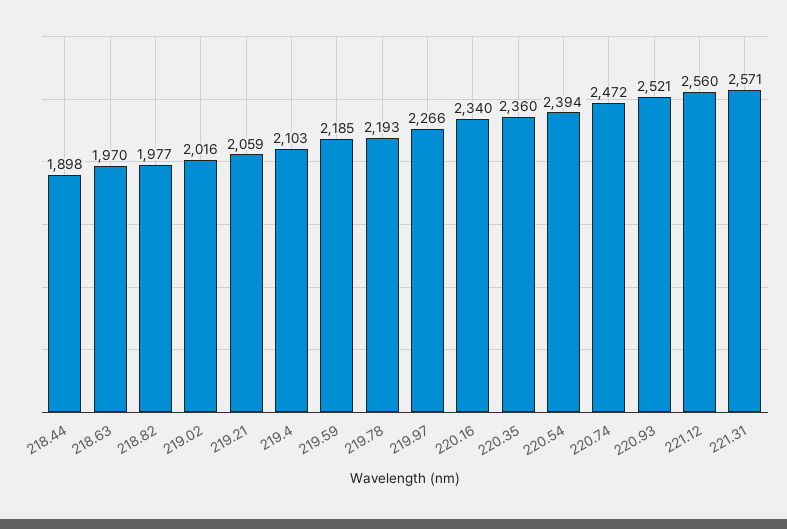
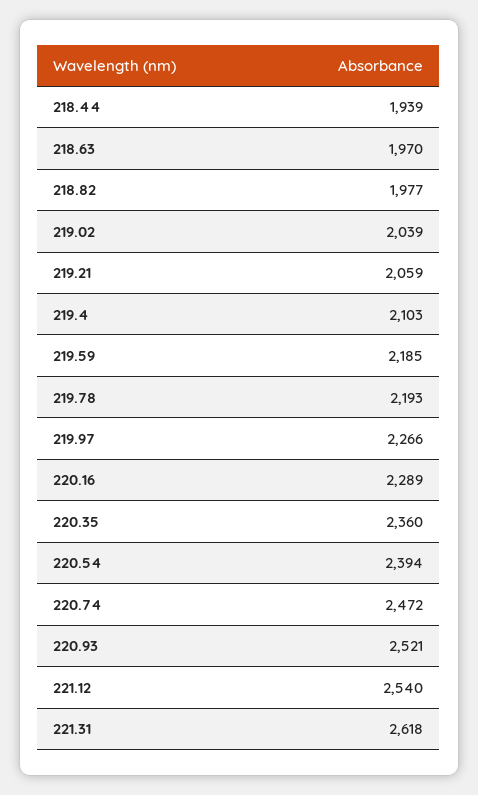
218.44: 1898 -> 1939
219.02: 2016 -> 2039
220.16: 2340 -> 2289
221.12: 2560 -> 2540
221.31: 2571 -> 2618

